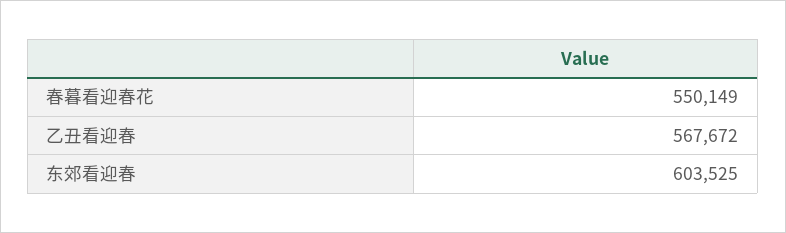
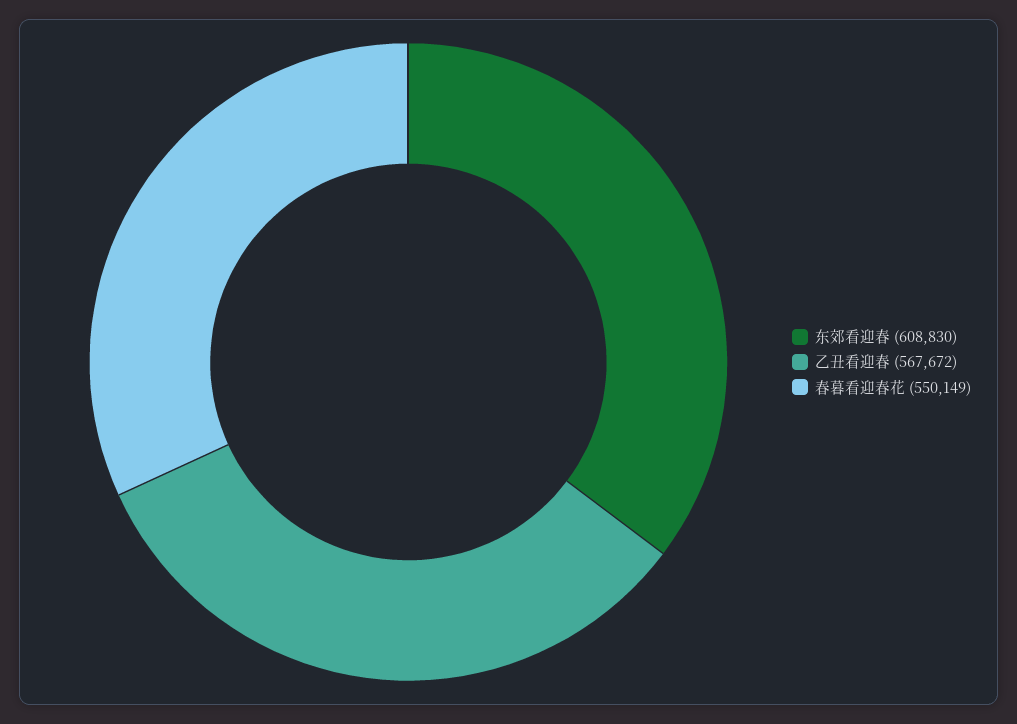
东郊看迎春: 603525 -> 608830

